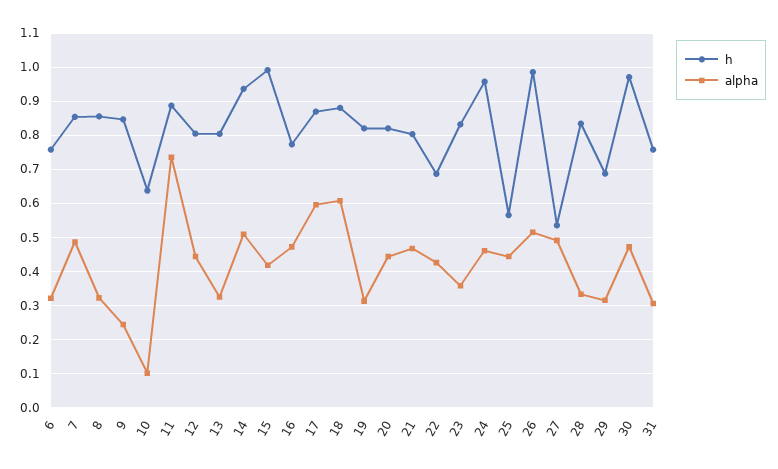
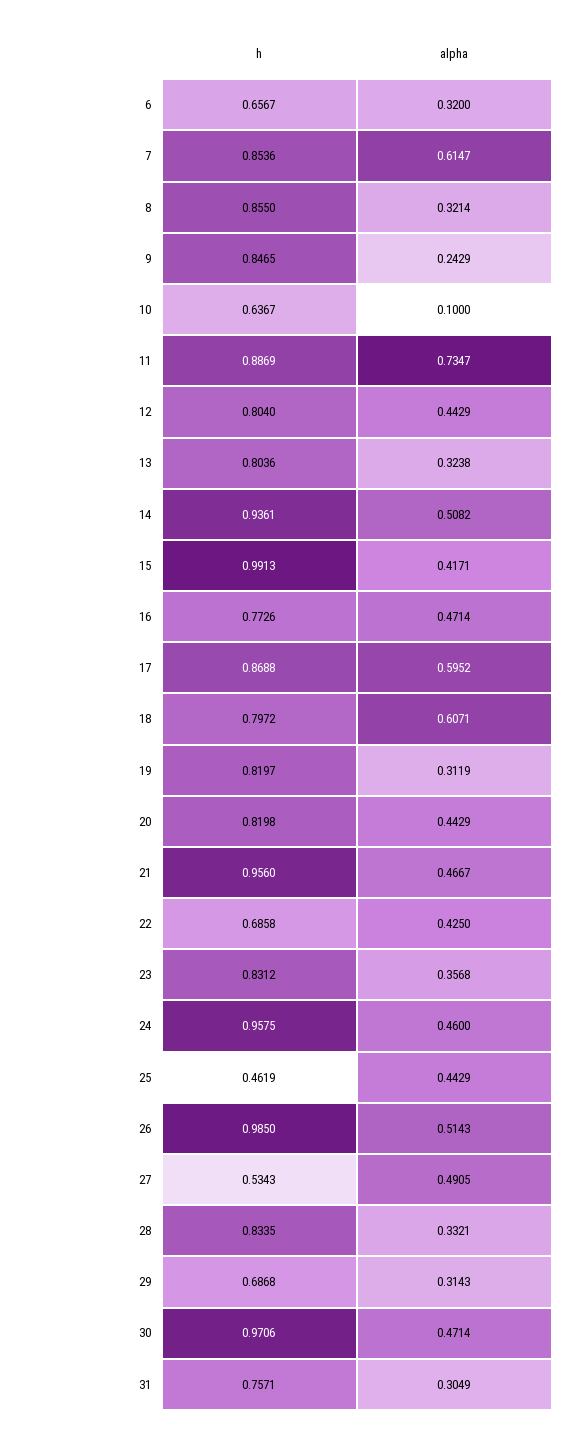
h, 6: 0.76 -> 0.6567
alpha, 7: 0.48 -> 0.6147
h, 18: 0.88 -> 0.7972
h, 21: 0.8 -> 0.956
h, 25: 0.56 -> 0.4619

